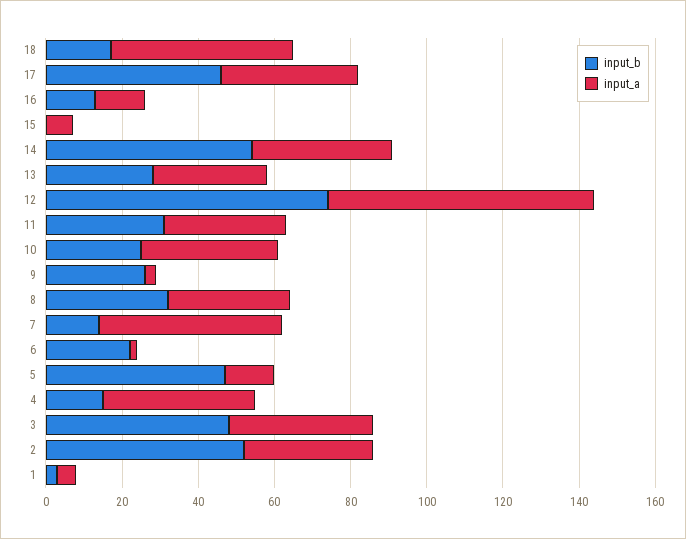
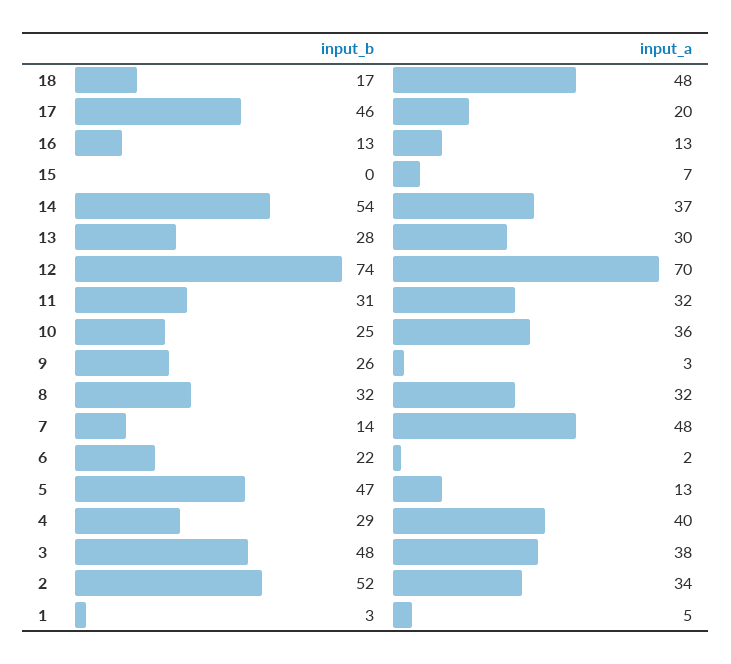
input_a, 17: 35 -> 20
input_b, 4: 15 -> 29

